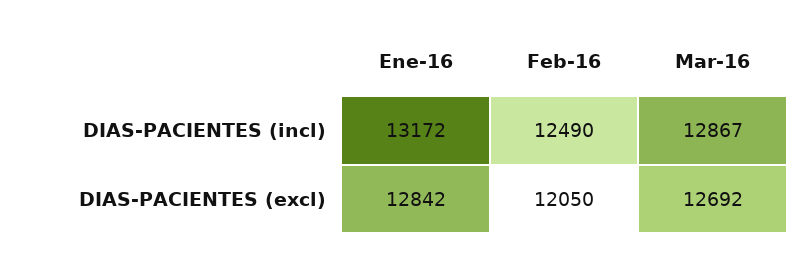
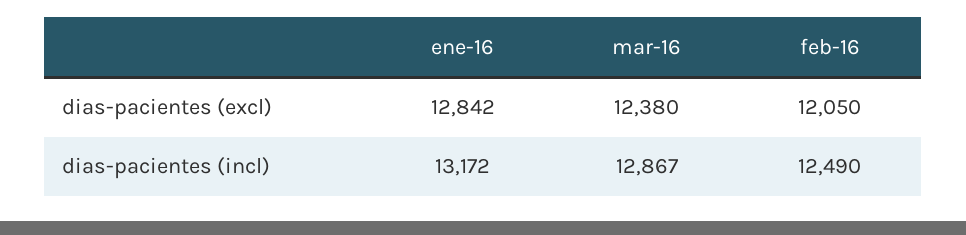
Mar-16, DIAS-PACIENTES (excl): 12692 -> 12380

